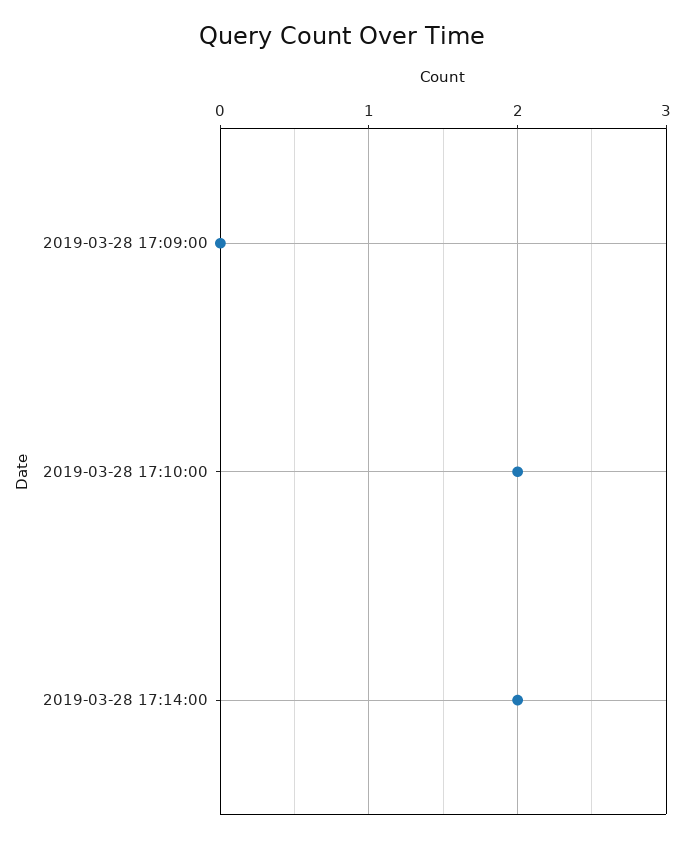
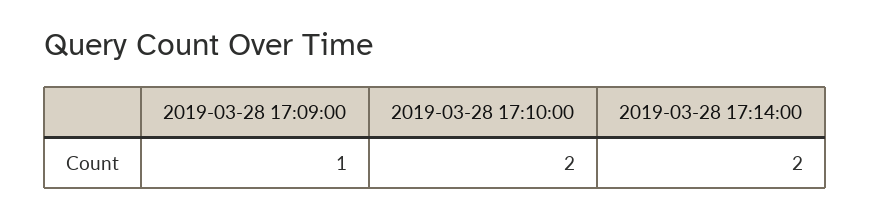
2019-03-28 17:09:00: 0 -> 1

